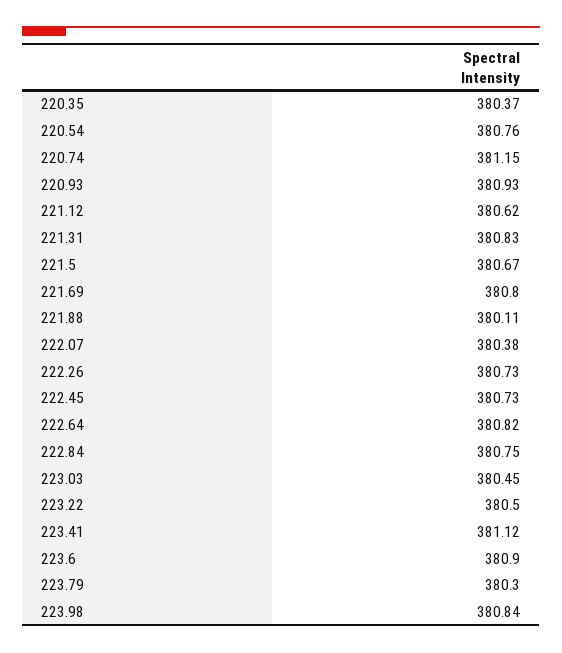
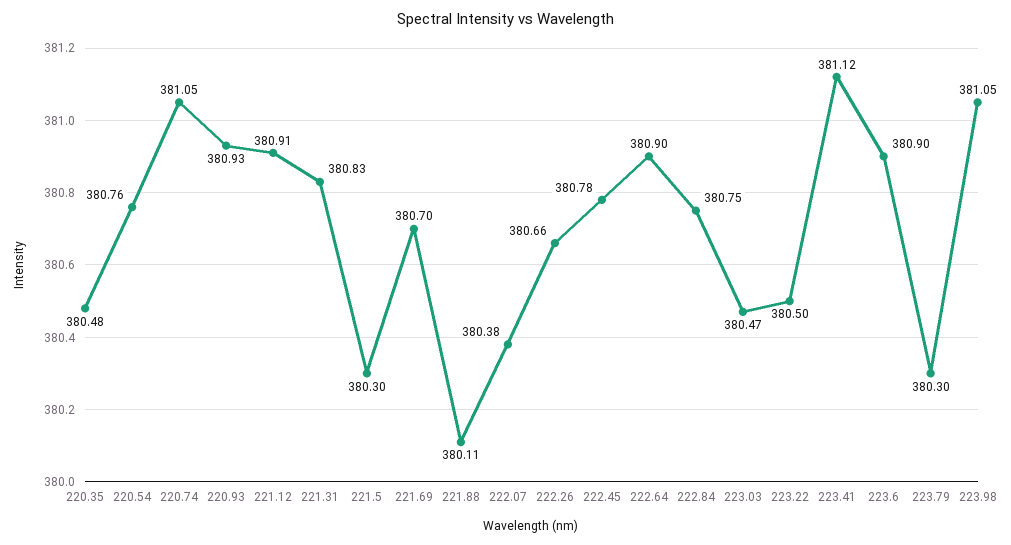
220.35: 380.37 -> 380.48
220.74: 381.15 -> 381.05
221.12: 380.62 -> 380.91
221.5: 380.67 -> 380.3
221.69: 380.8 -> 380.7
222.26: 380.73 -> 380.66
222.45: 380.73 -> 380.78
222.64: 380.82 -> 380.9
223.03: 380.45 -> 380.47
223.98: 380.84 -> 381.05

